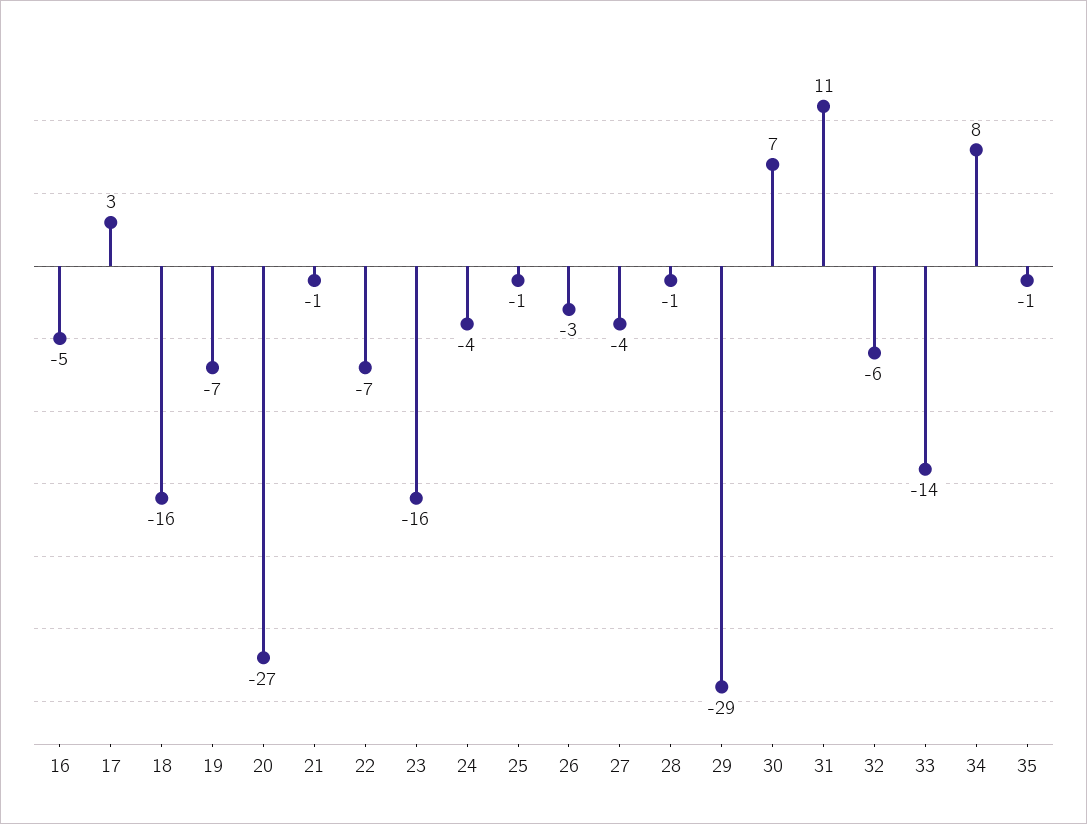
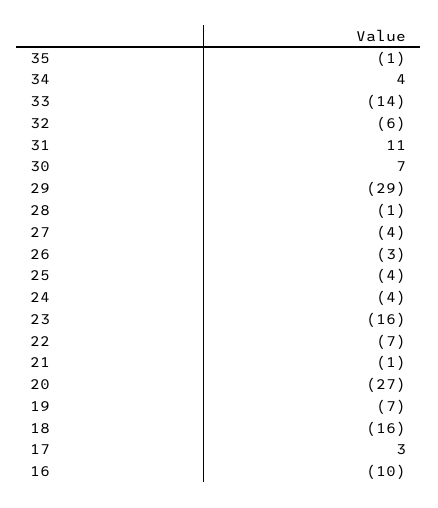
16: -5 -> -10
25: -1 -> -4
34: 8 -> 4

